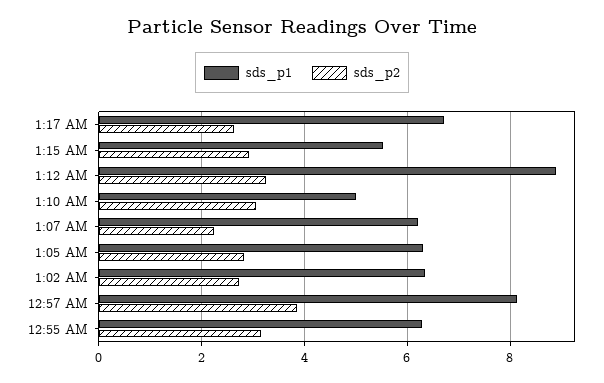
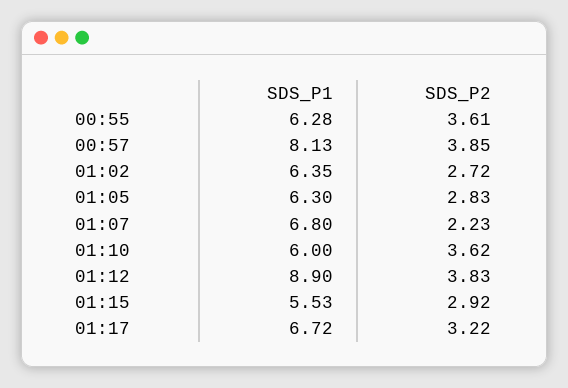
sds_p2, 1:17 AM: 2.6 -> 3.22
sds_p2, 1:12 AM: 3.2 -> 3.83
sds_p1, 1:10 AM: 5 -> 6
sds_p2, 1:10 AM: 3 -> 3.62
sds_p1, 1:07 AM: 6.2 -> 6.8
sds_p2, 12:55 AM: 3.2 -> 3.61

